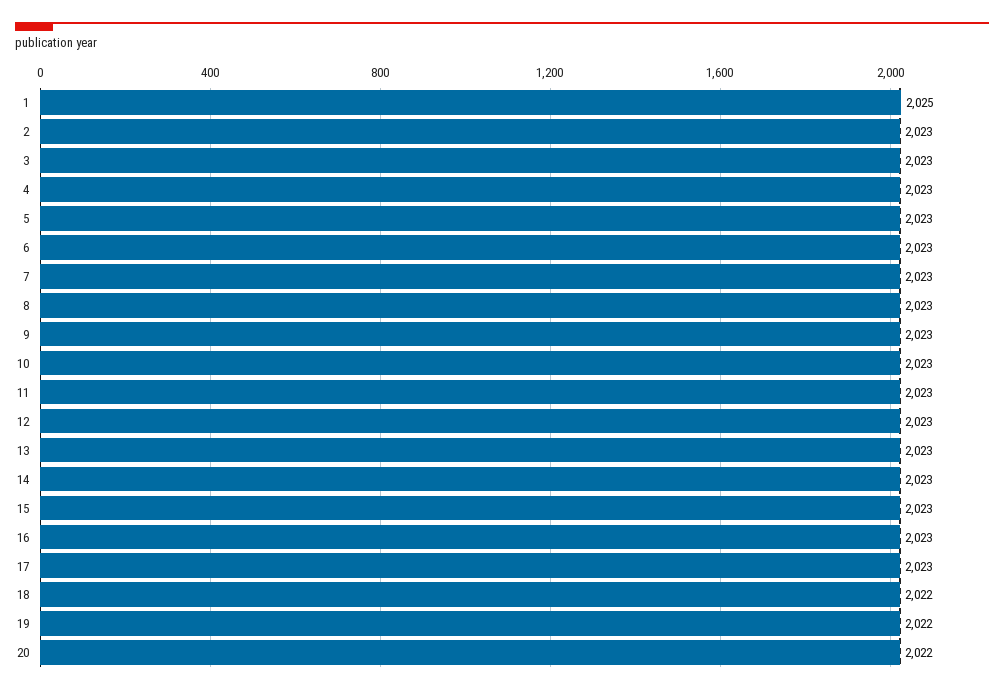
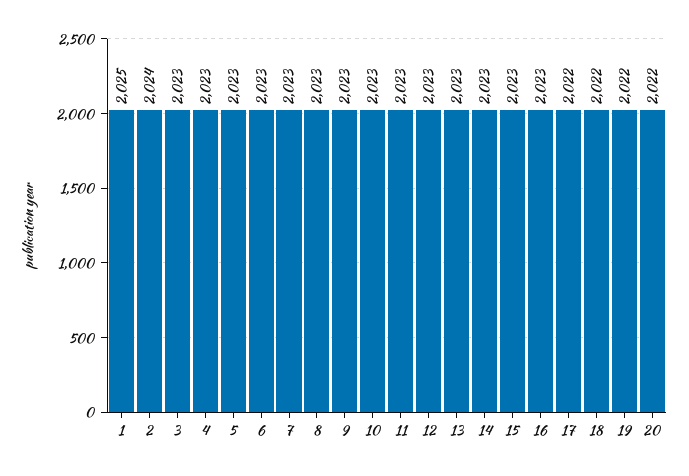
2: 2023 -> 2024
17: 2023 -> 2022

